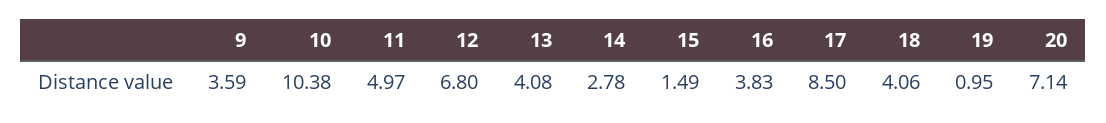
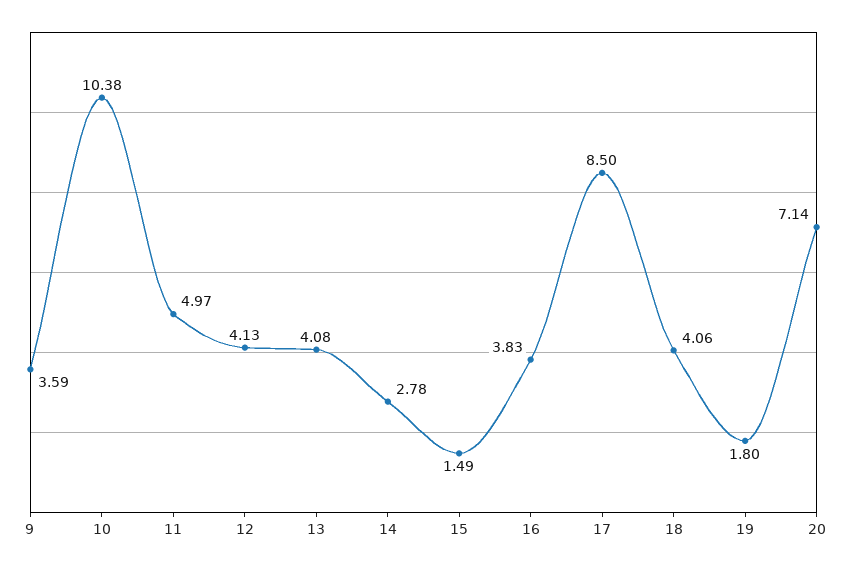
12: 6.8 -> 4.13
19: 0.95 -> 1.8

